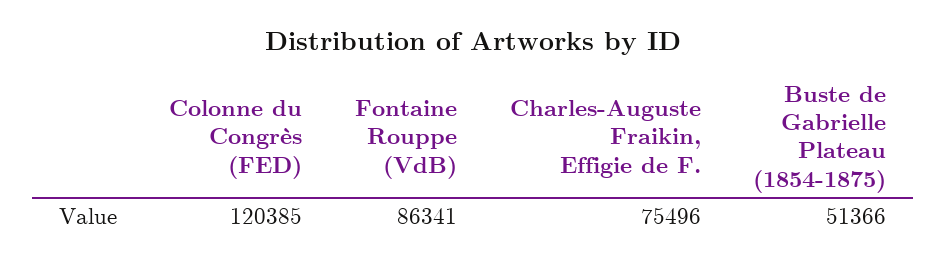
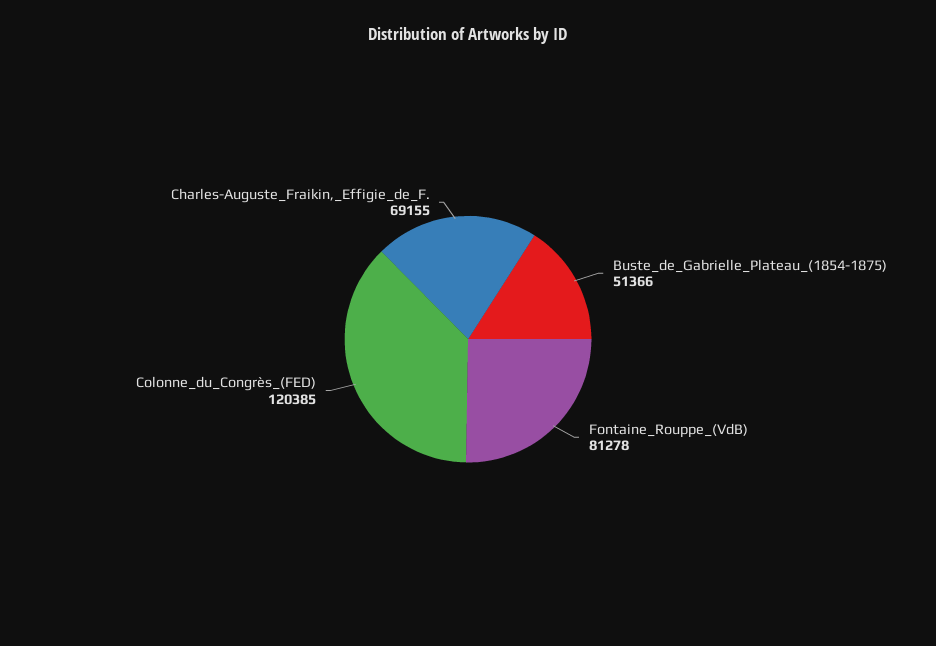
Fontaine Rouppe (VdB): 86341 -> 81278
Charles-Auguste Fraikin, Effigie de F.: 75496 -> 69155

